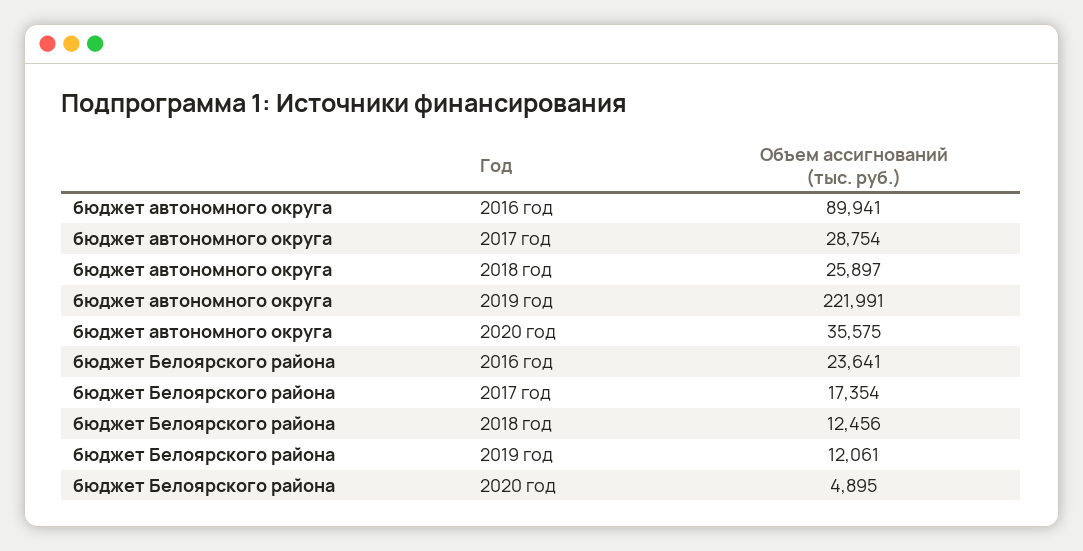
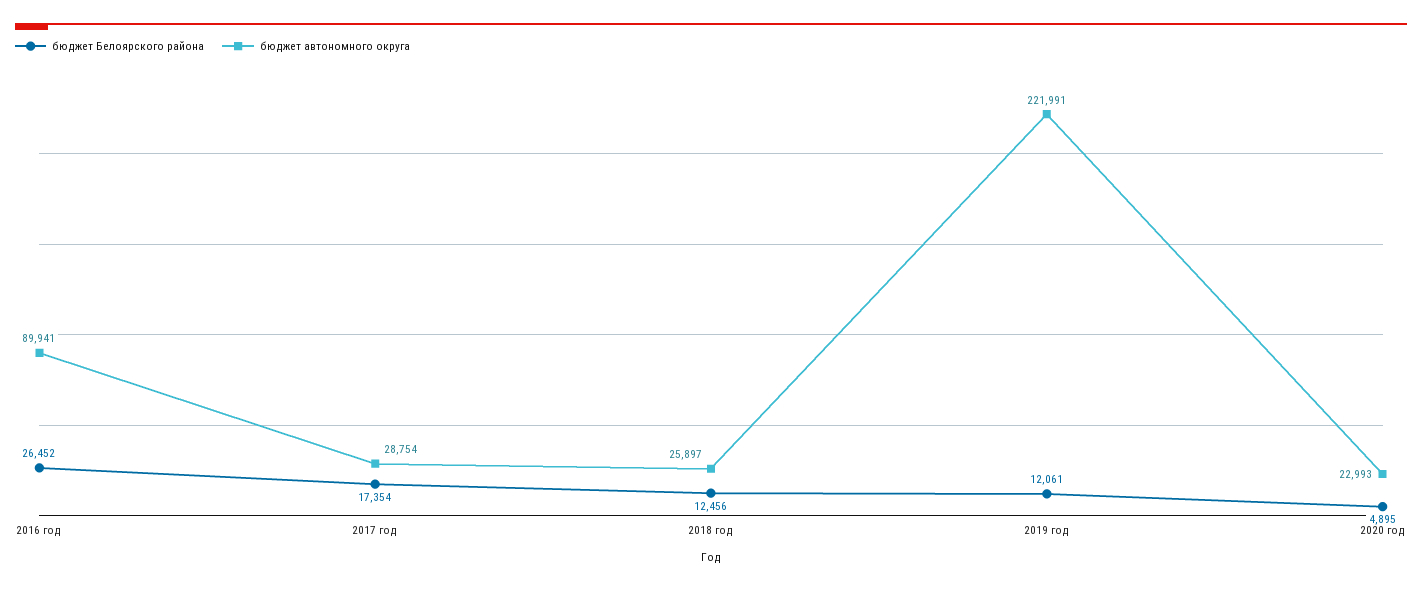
бюджет автономного округа, 2020 год: 35575 -> 22993
бюджет Белоярского района, 2016 год: 23641 -> 26452

